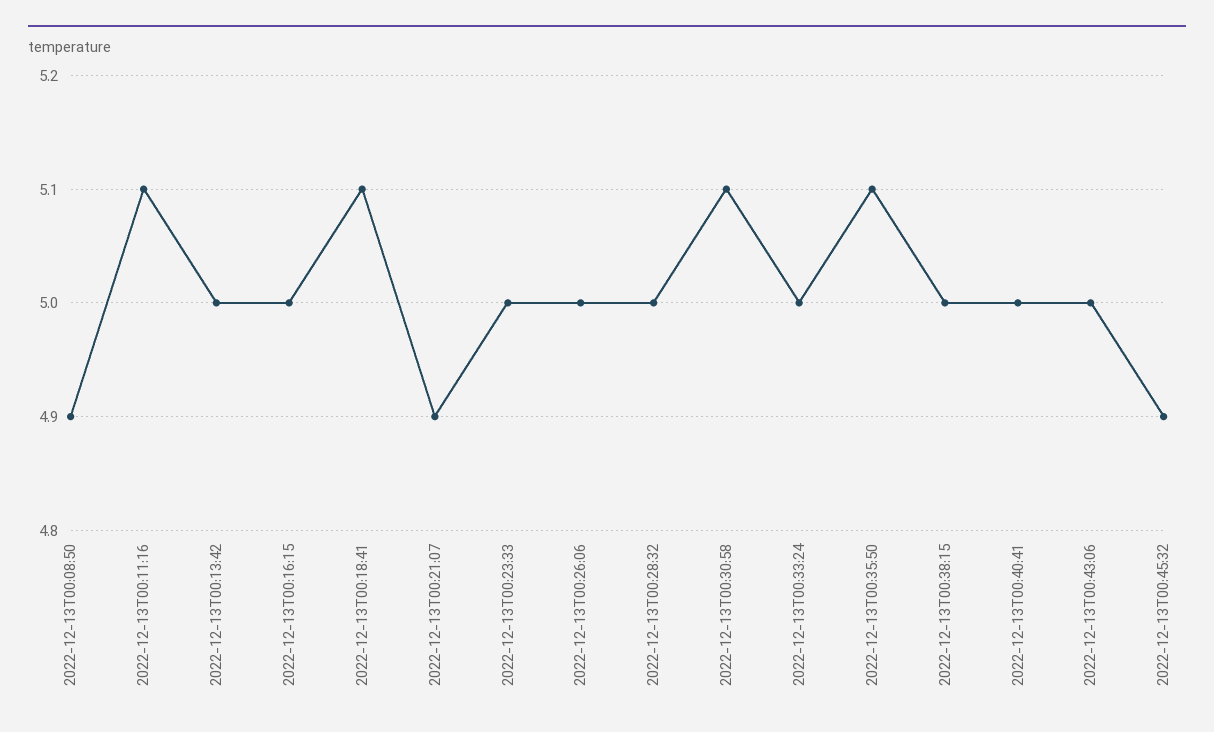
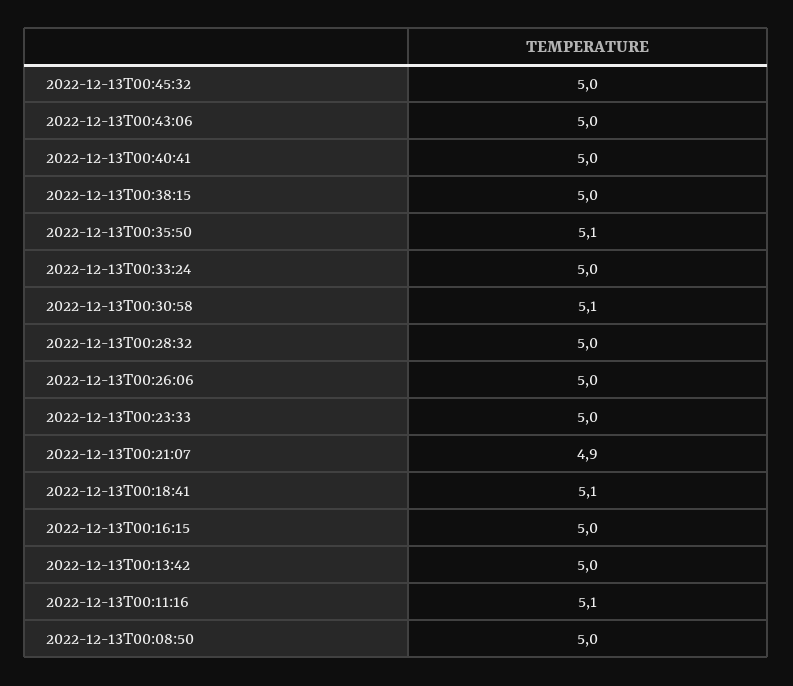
2022-12-13T00:08:50: 4.9 -> 5
2022-12-13T00:45:32: 4.9 -> 5

